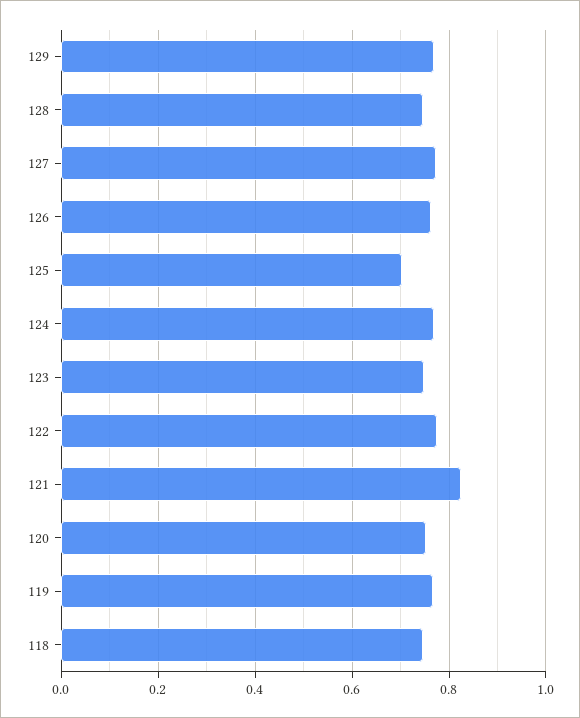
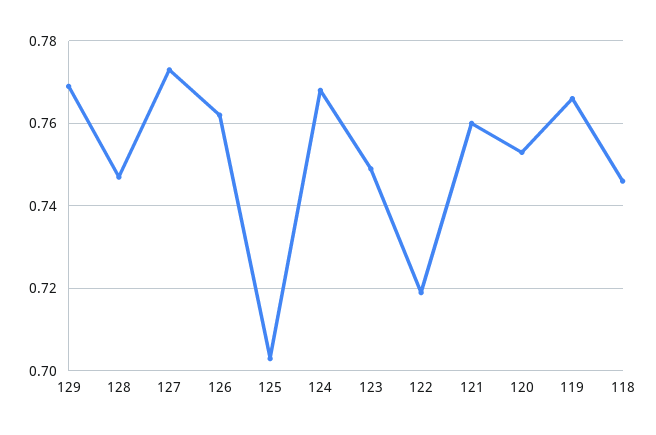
122: 0.78 -> 0.72
121: 0.82 -> 0.76

